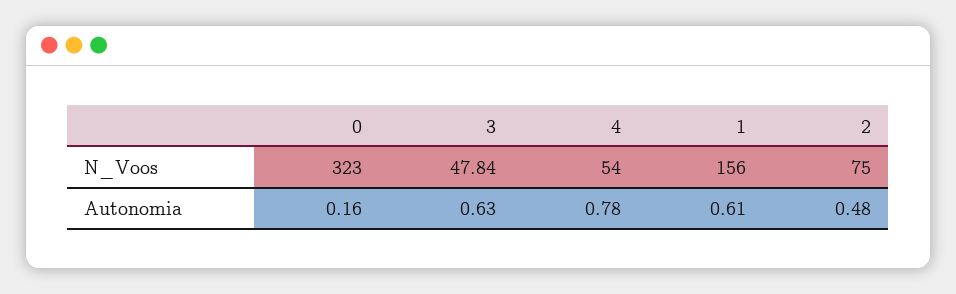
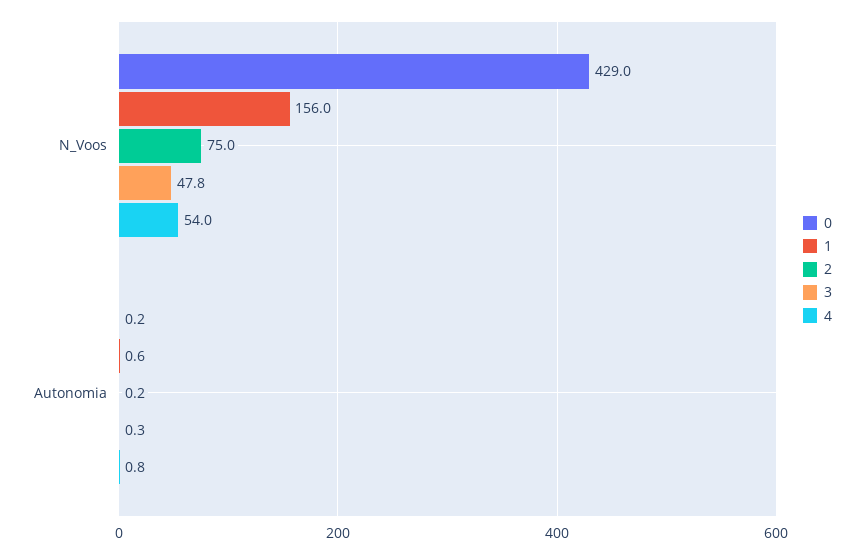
0, N_Voos: 323 -> 429
3, Autonomia: 0.63 -> 0.3
2, Autonomia: 0.48 -> 0.2

